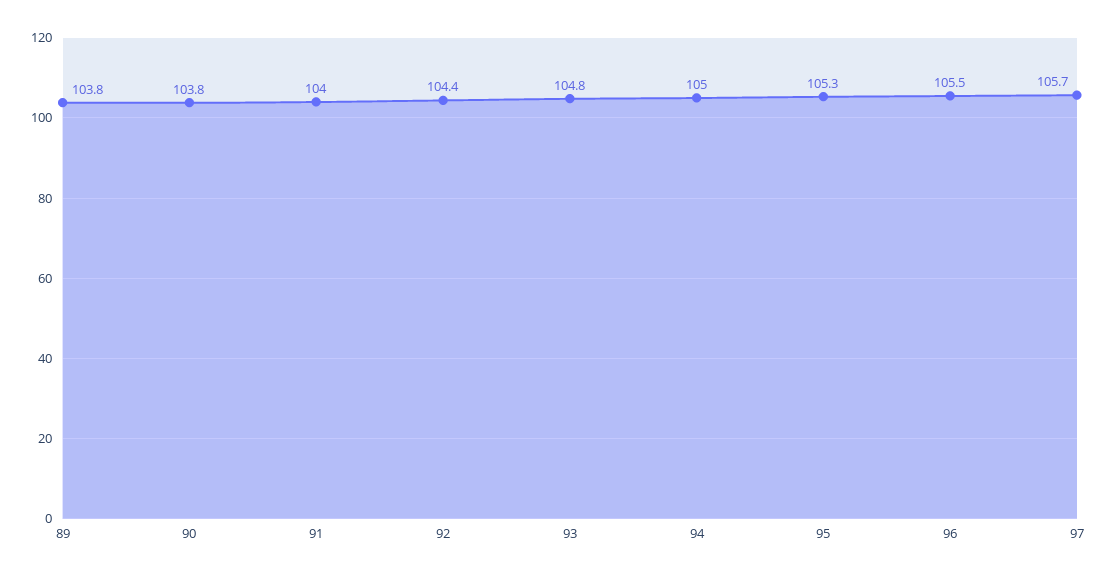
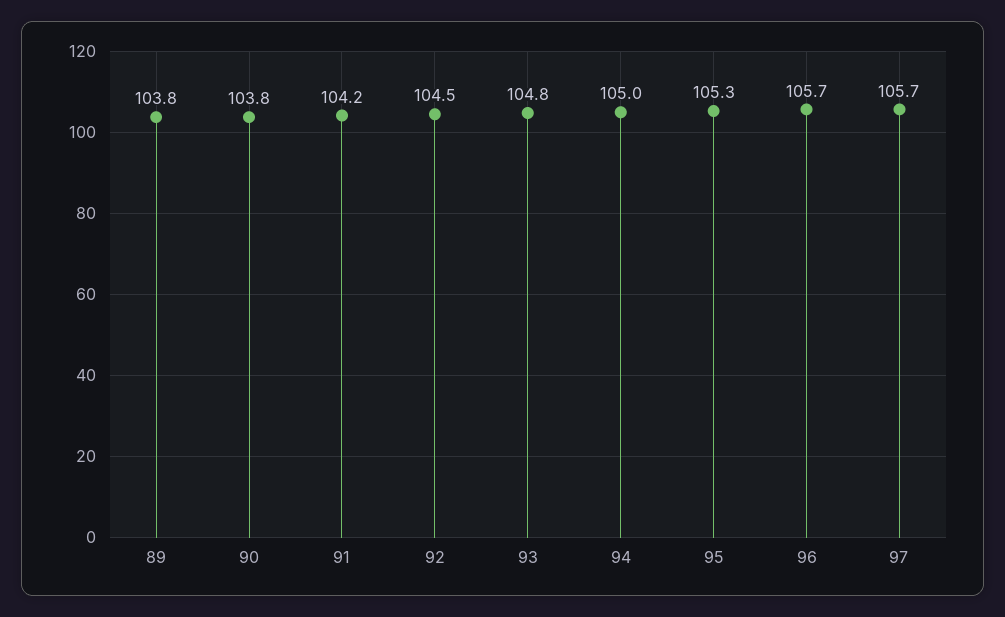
91: 104 -> 104.2
92: 104.4 -> 104.5
96: 105.5 -> 105.7

